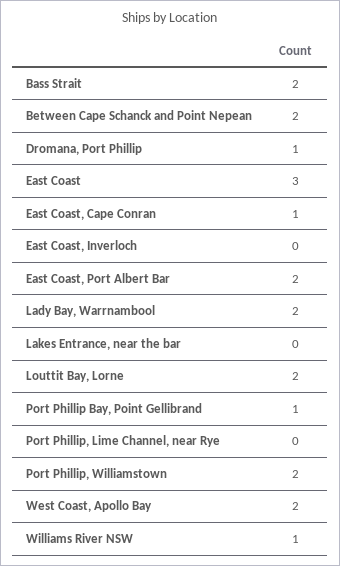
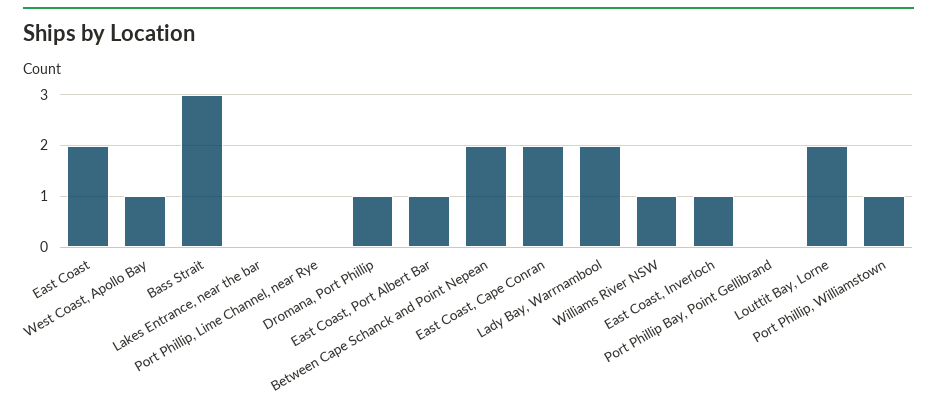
Bass Strait: 2 -> 3
East Coast: 3 -> 2
East Coast, Cape Conran: 1 -> 2
East Coast, Inverloch: 0 -> 1
East Coast, Port Albert Bar: 2 -> 1
Port Phillip Bay, Point Gellibrand: 1 -> 0
Port Phillip, Williamstown: 2 -> 1
West Coast, Apollo Bay: 2 -> 1

